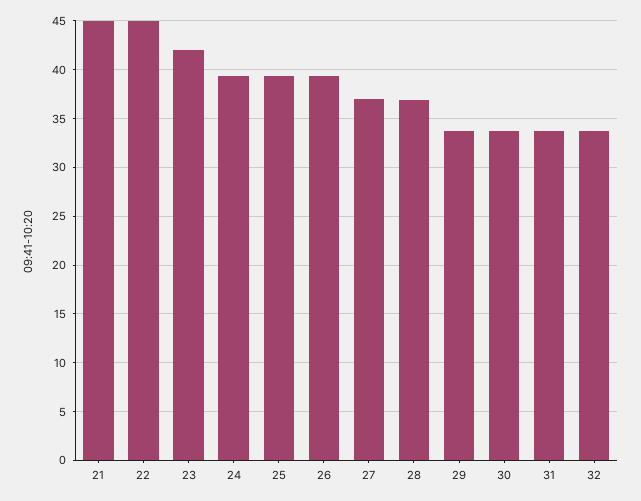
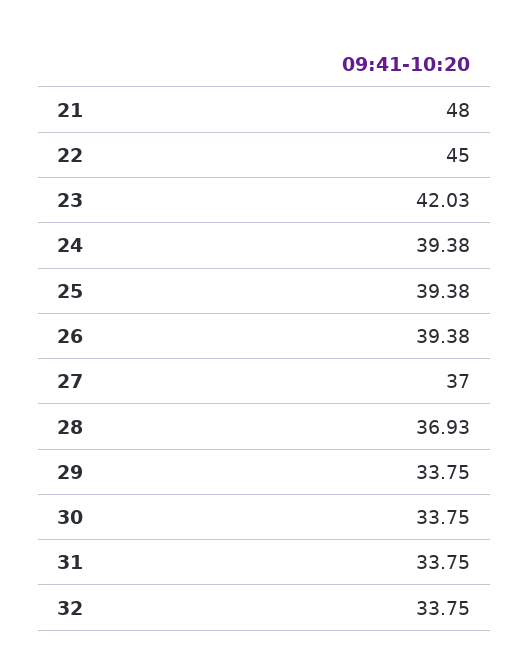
21: 45 -> 48

